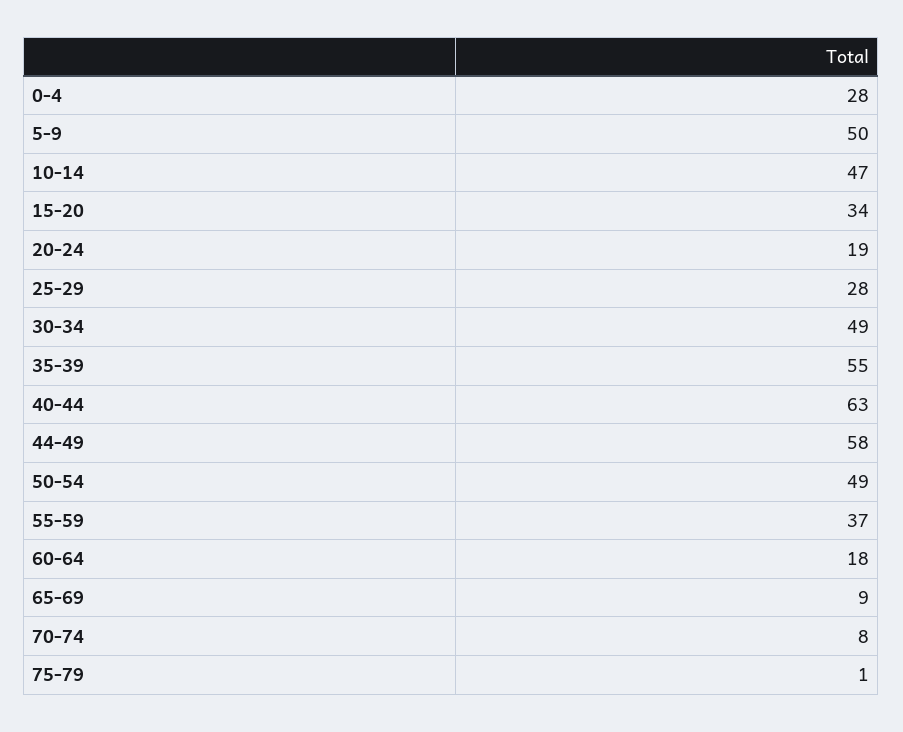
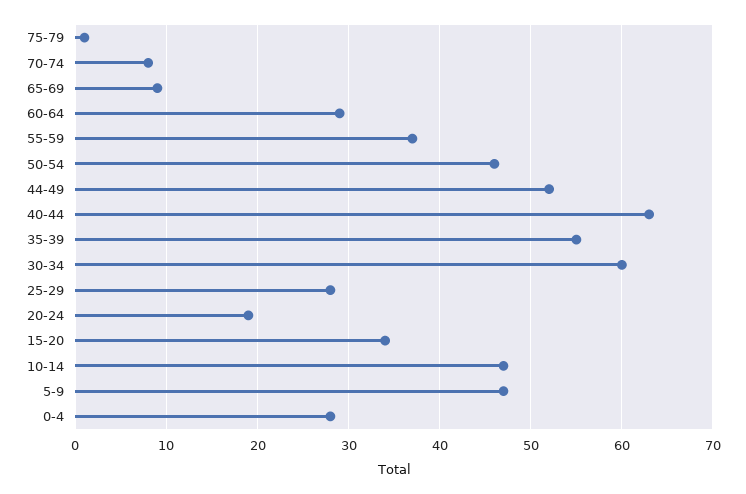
5-9: 50 -> 47
30-34: 49 -> 60
44-49: 58 -> 52
50-54: 49 -> 46
60-64: 18 -> 29

